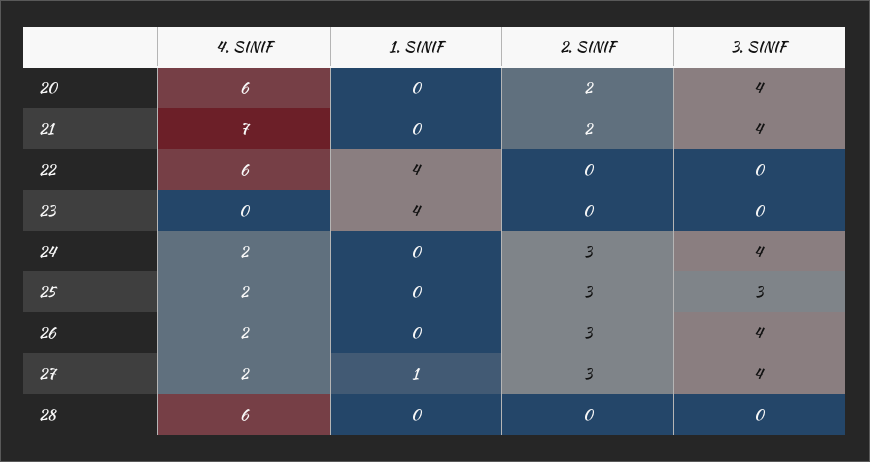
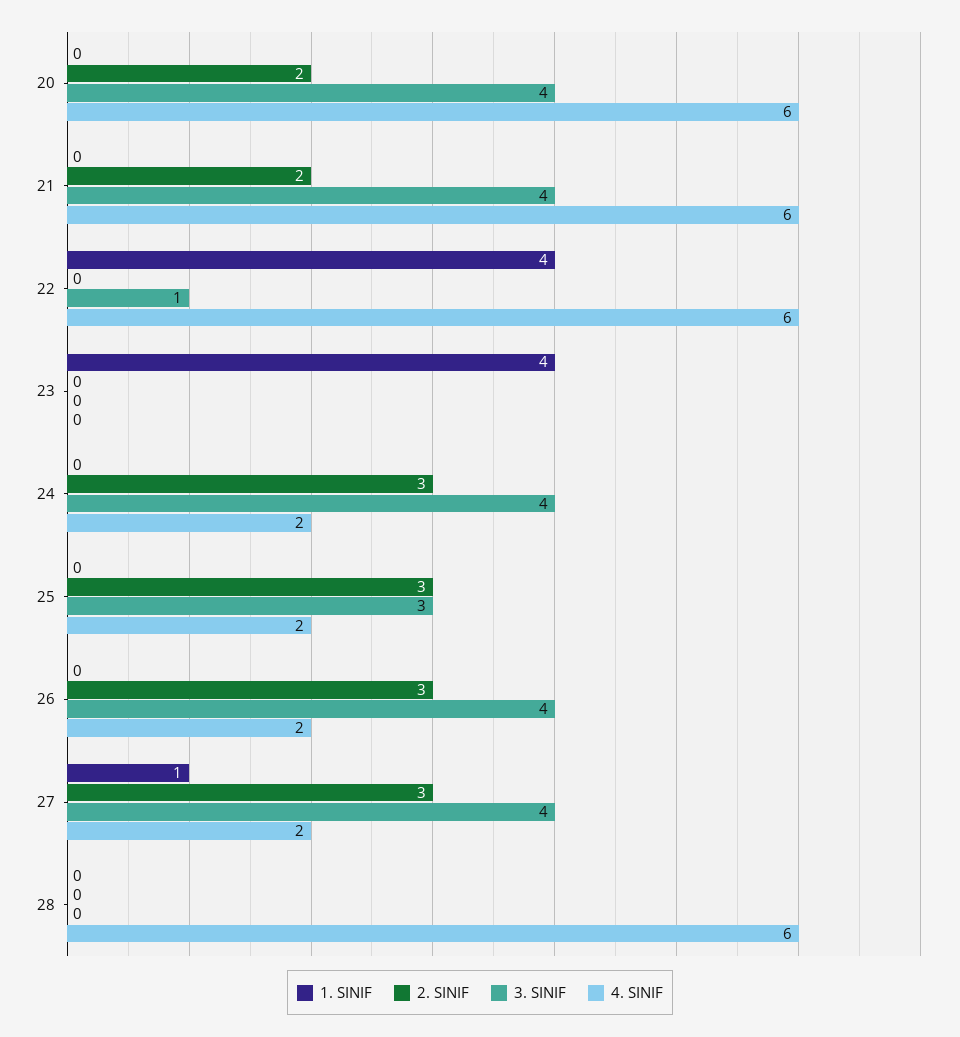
4. SINIF, 21: 7 -> 6
3. SINIF, 22: 0 -> 1

